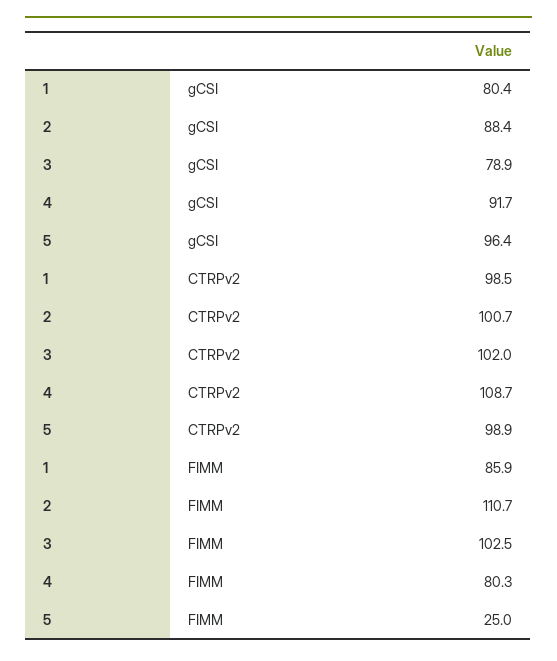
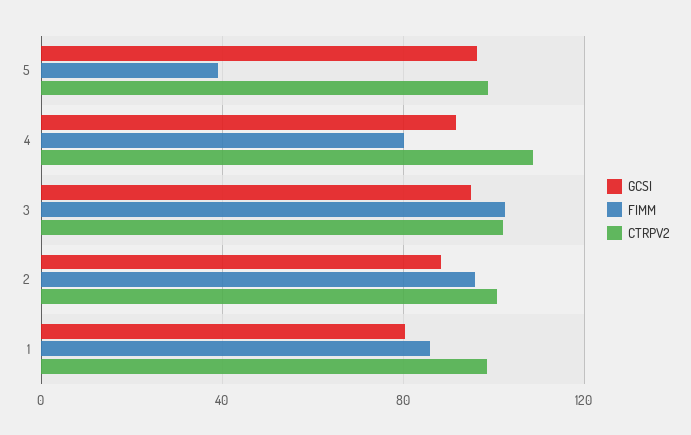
gCSI, 3: 78.9 -> 95
FIMM, 2: 110.7 -> 95
FIMM, 5: 25 -> 40

